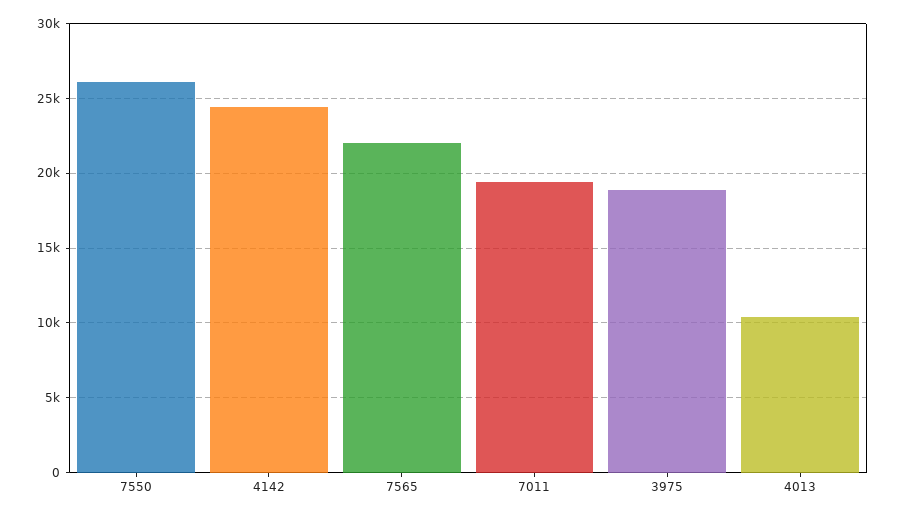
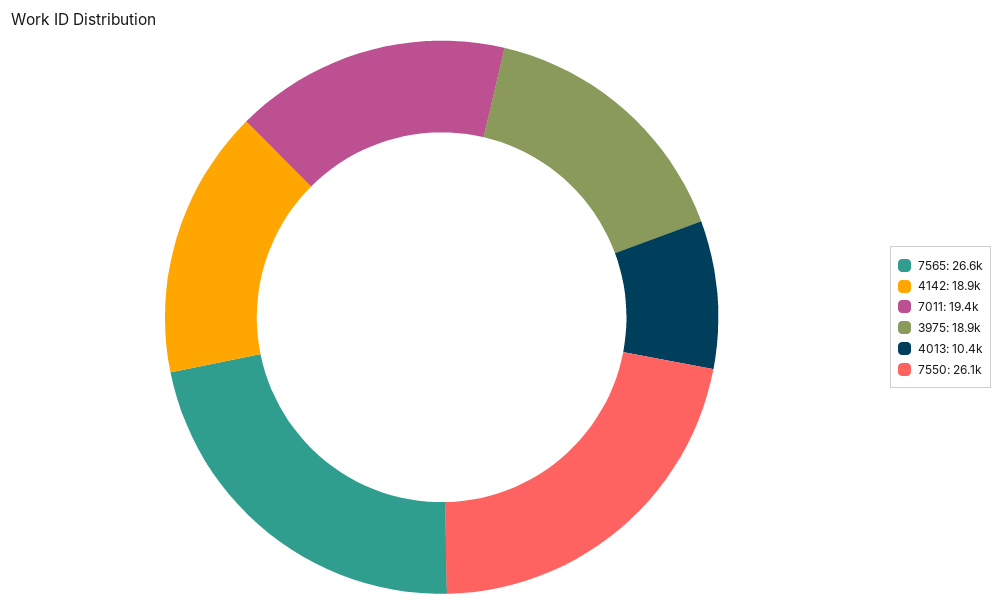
4142: 24500 -> 18900
7565: 22000 -> 26600

